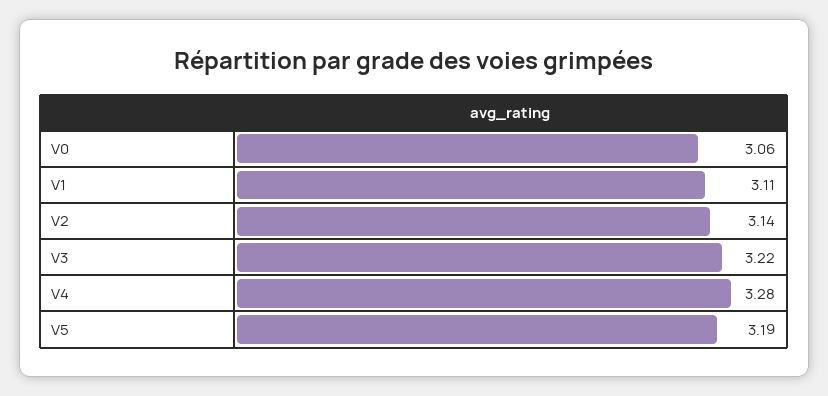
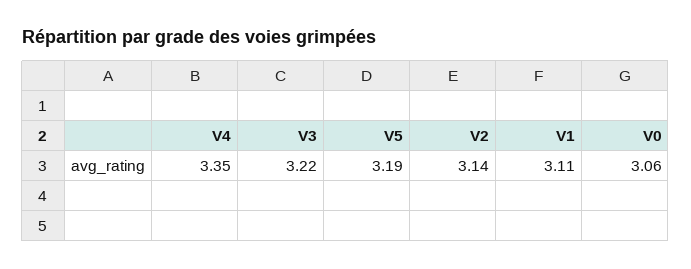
V4: 3.28 -> 3.35

